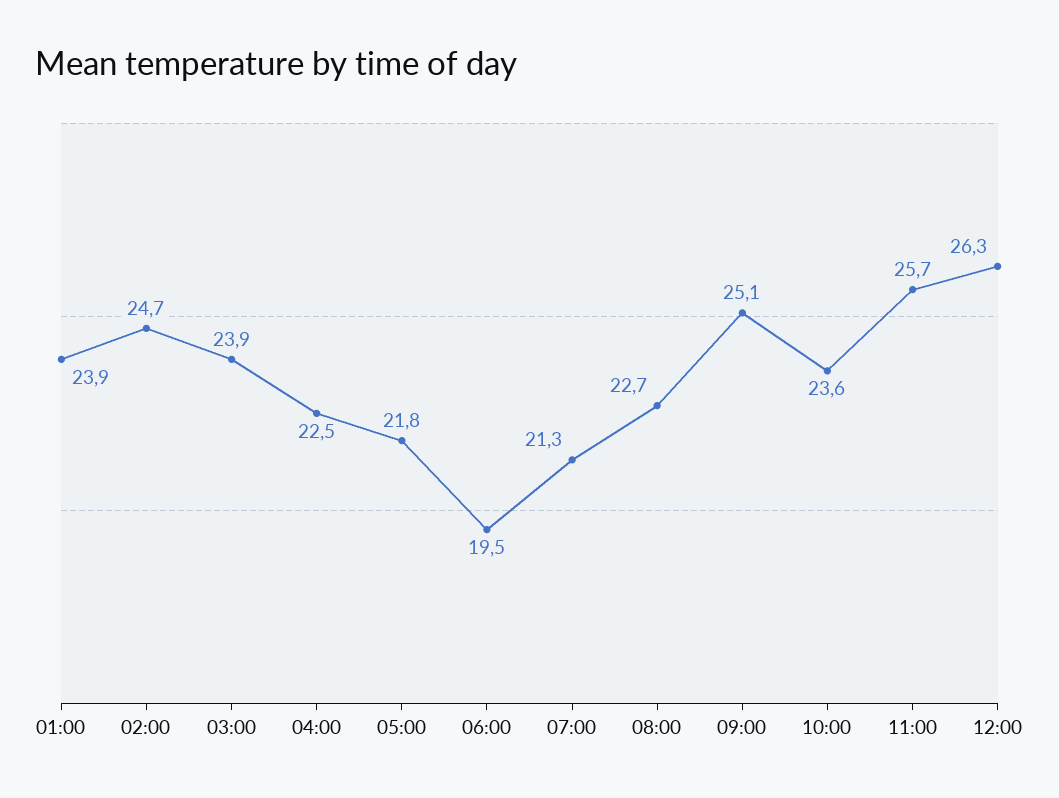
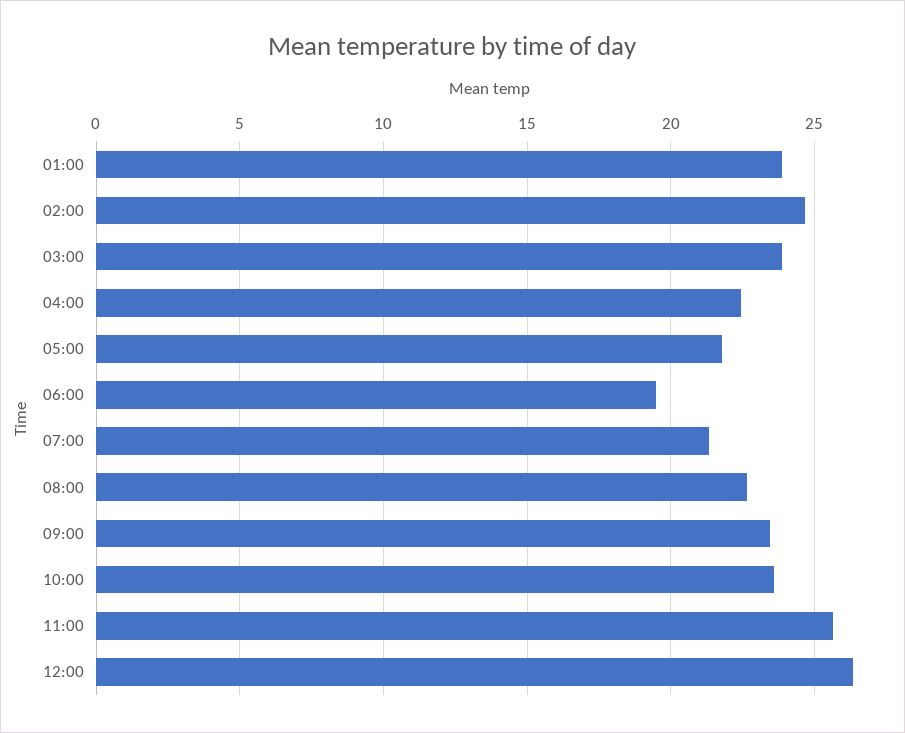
09:00: 25.1 -> 23.5

